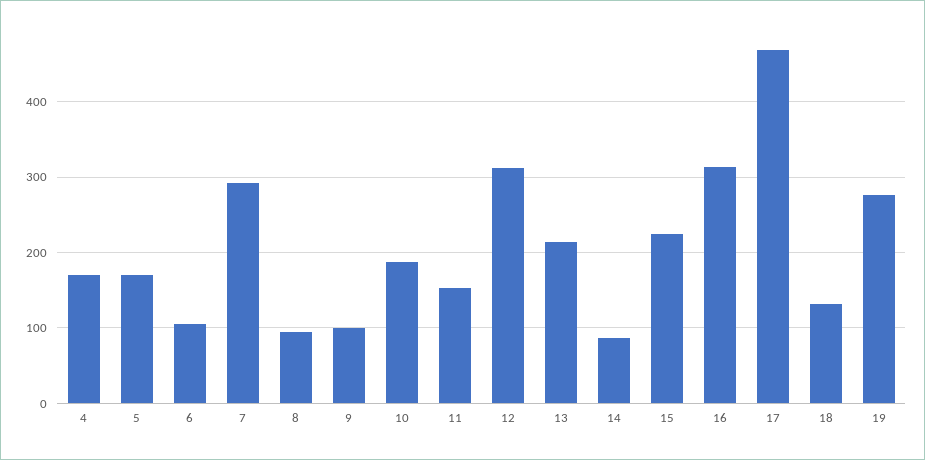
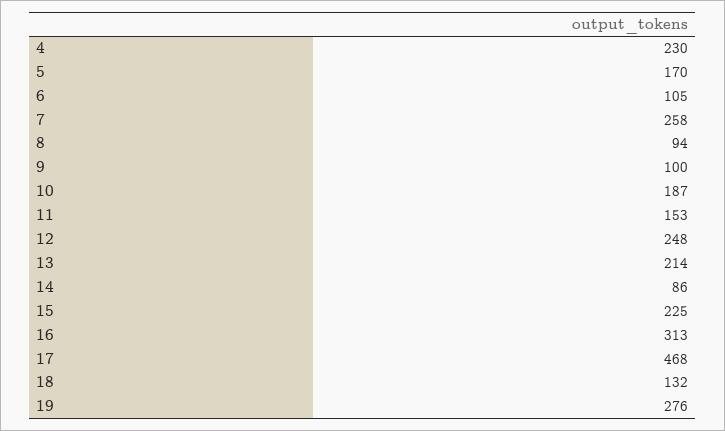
4: 170 -> 230
7: 290 -> 258
12: 310 -> 248

